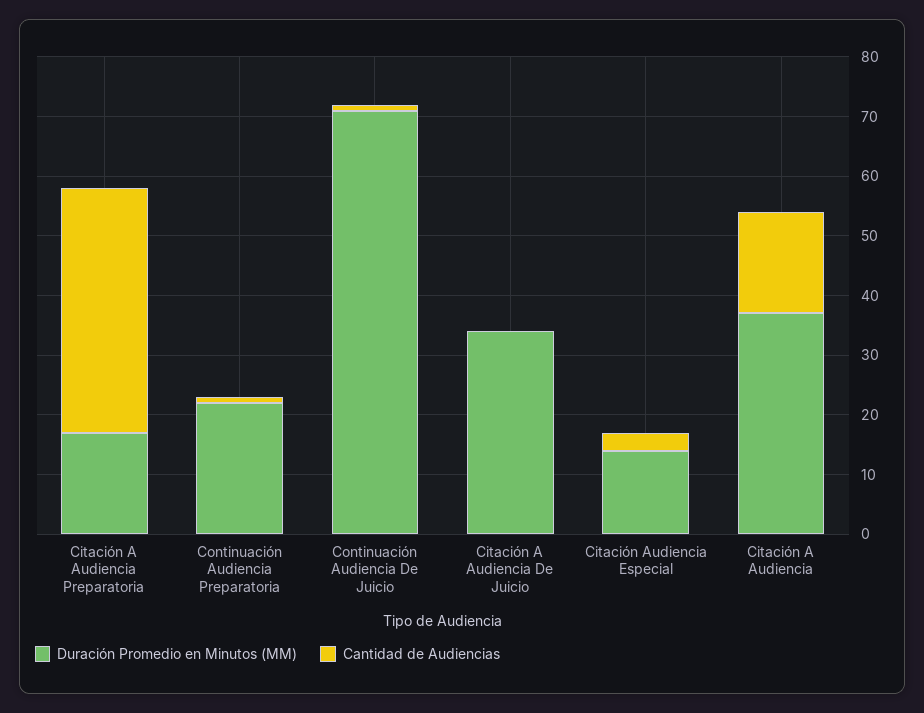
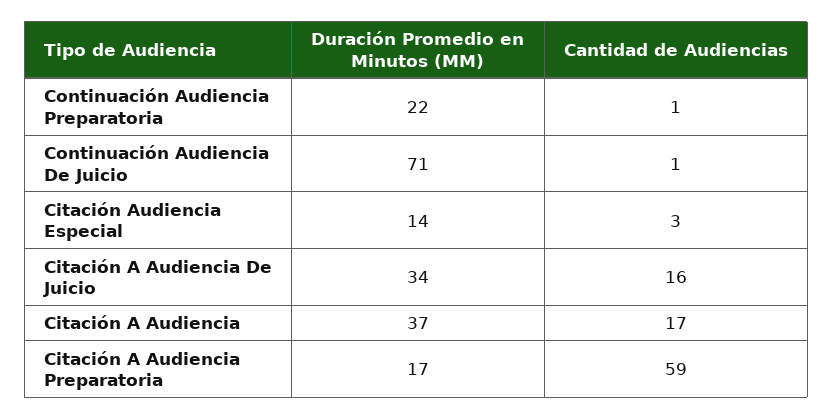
Cantidad de Audiencias, Citación A Audiencia Preparatoria: 40 -> 59
Cantidad de Audiencias, Citación A Audiencia De Juicio: 0 -> 16

